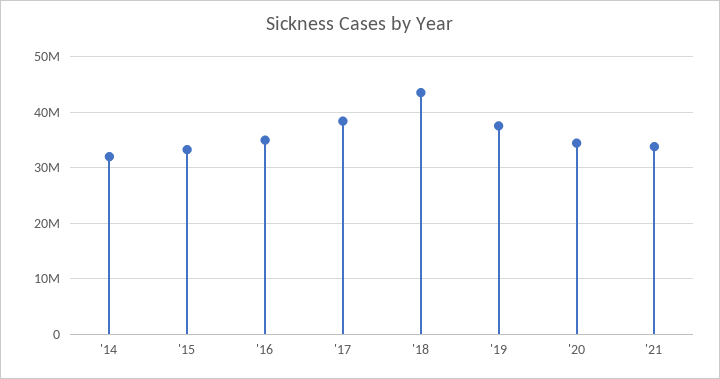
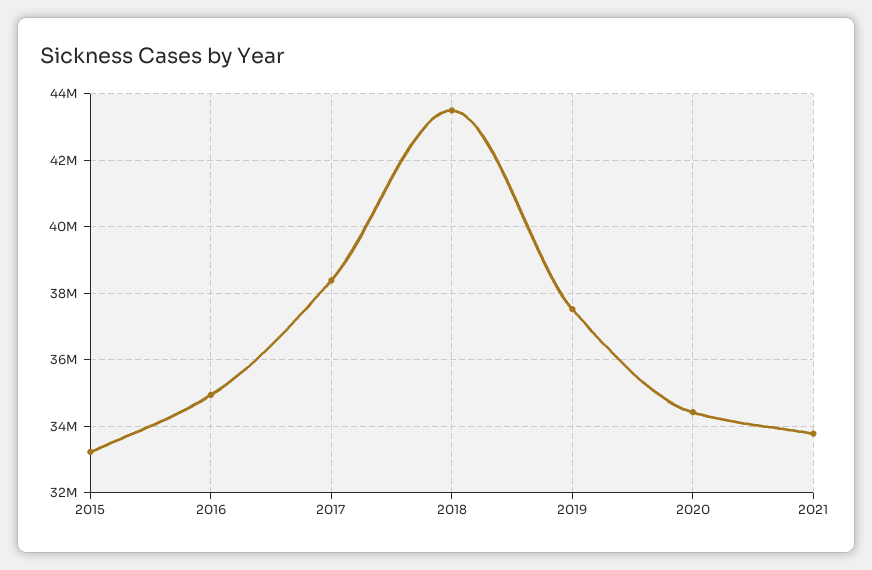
'14: 32000000 -> none

